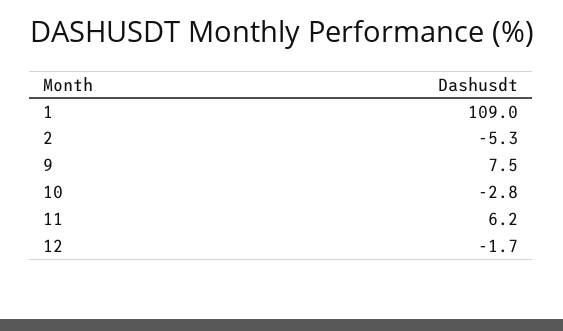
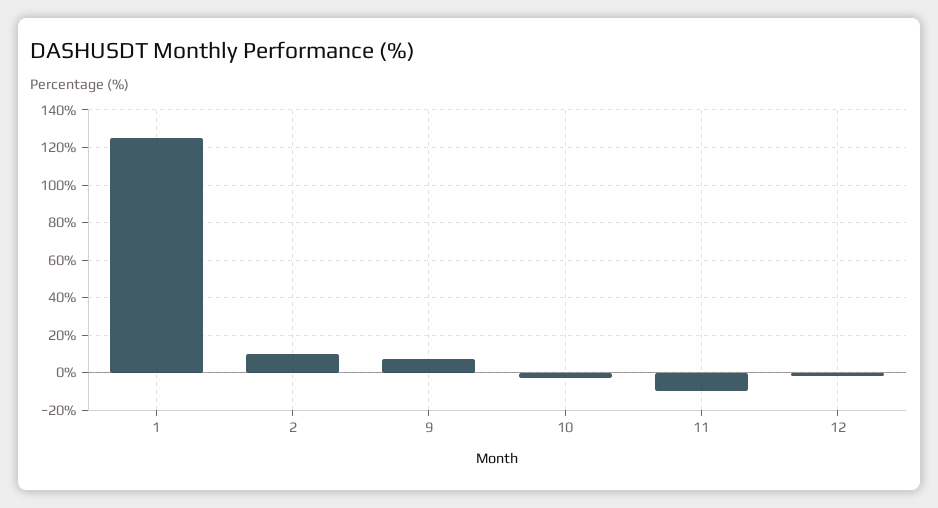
1: 109 -> 125
2: -5.3 -> 10
11: 6.2 -> -10

